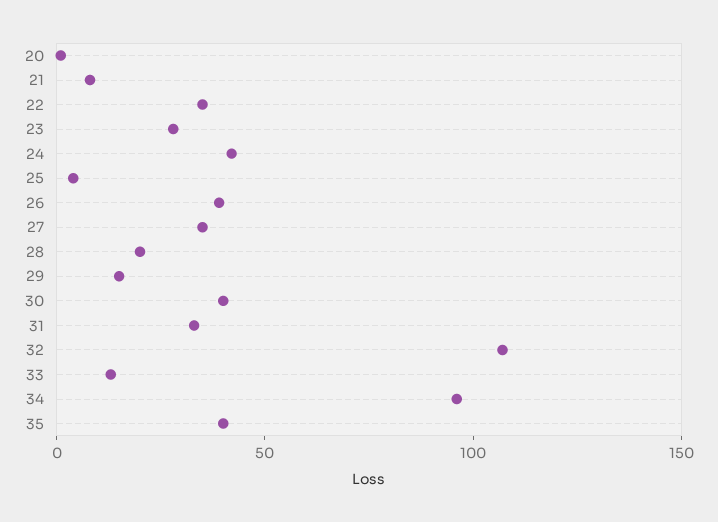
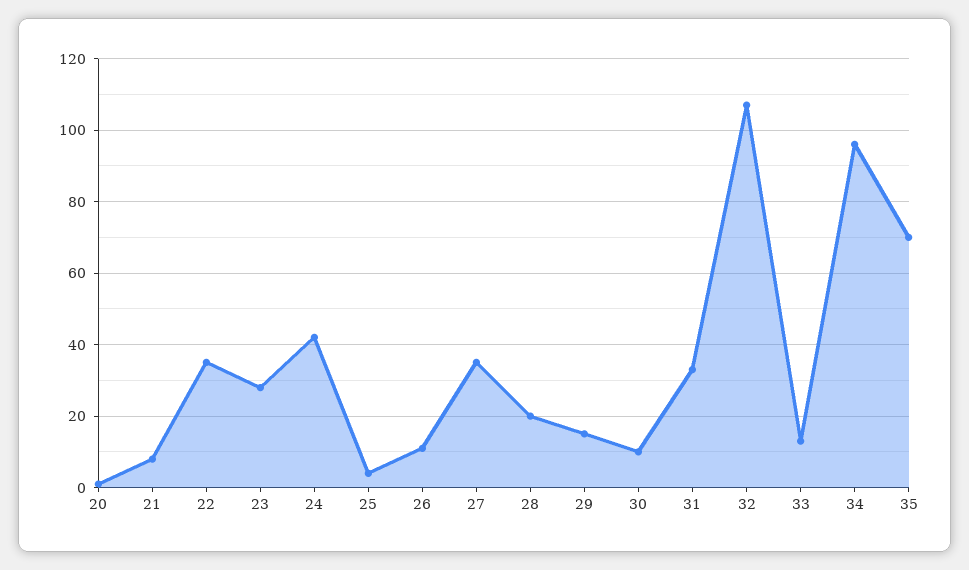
26: 40 -> 10
30: 40 -> 10
35: 40 -> 70

